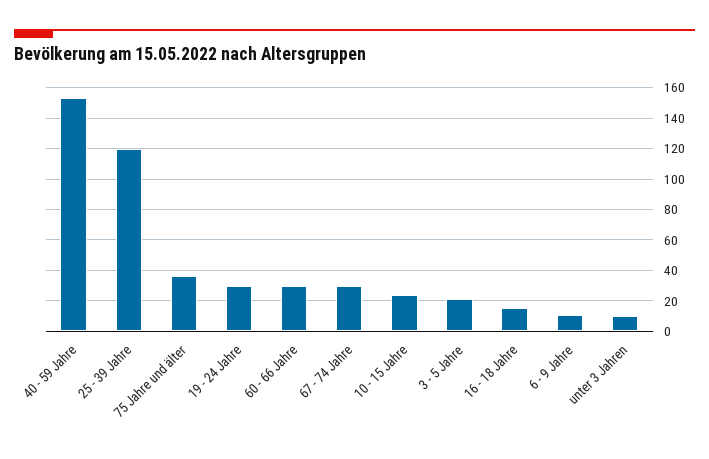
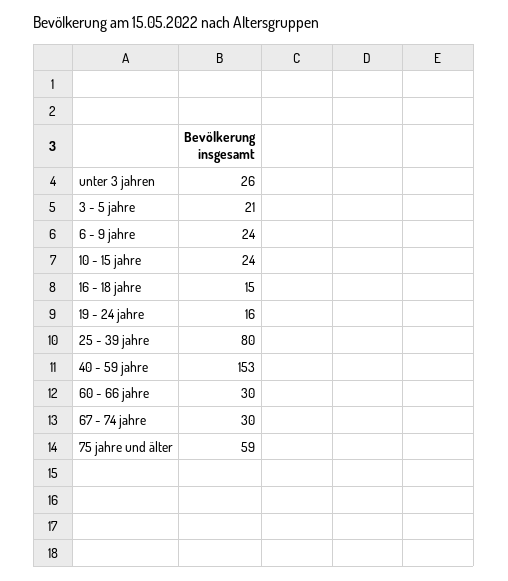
25 - 39 Jahre: 120 -> 80
75 Jahre und älter: 35 -> 59
19 - 24 Jahre: 30 -> 16
6 - 9 Jahre: 10 -> 24
unter 3 Jahren: 10 -> 26

